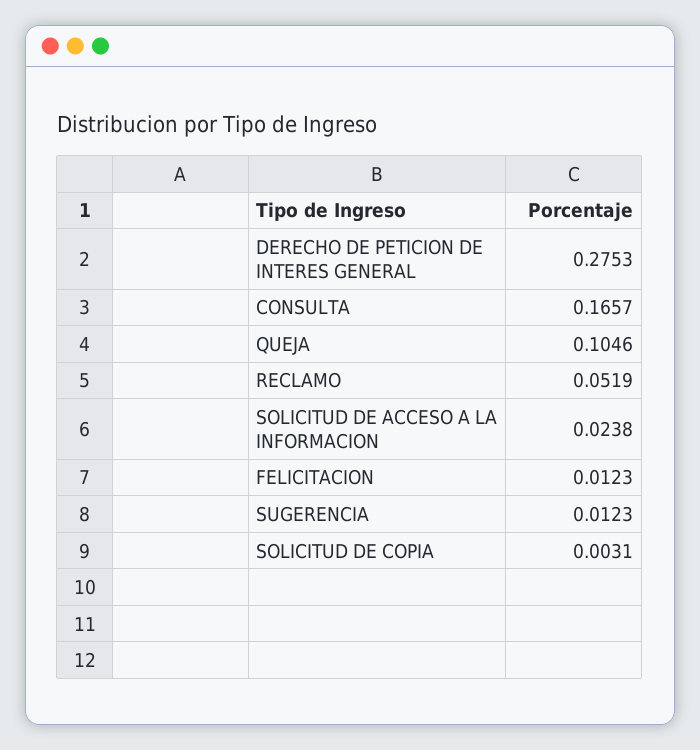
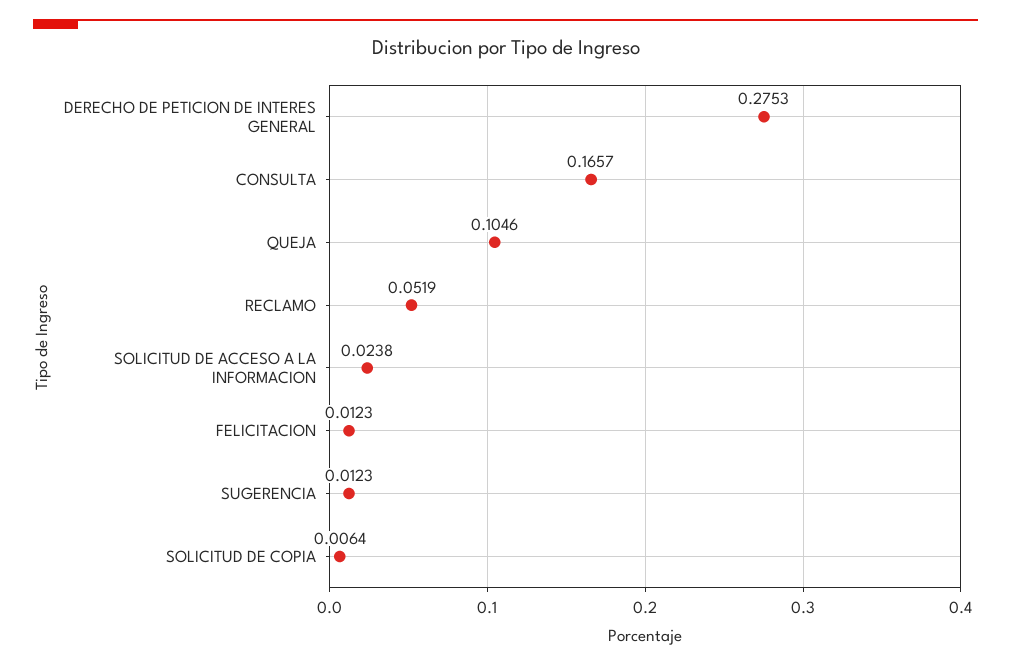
SOLICITUD DE COPIA: 0.0031 -> 0.0064

